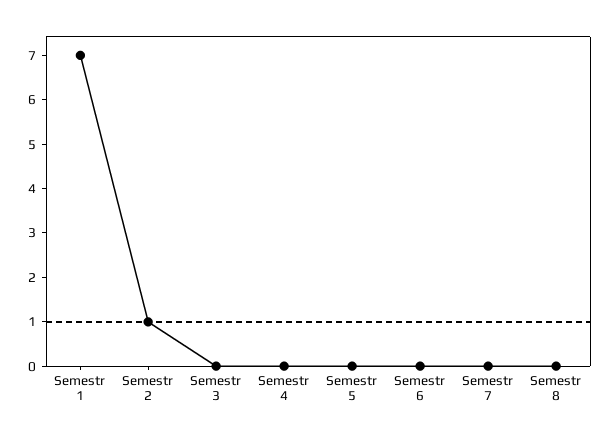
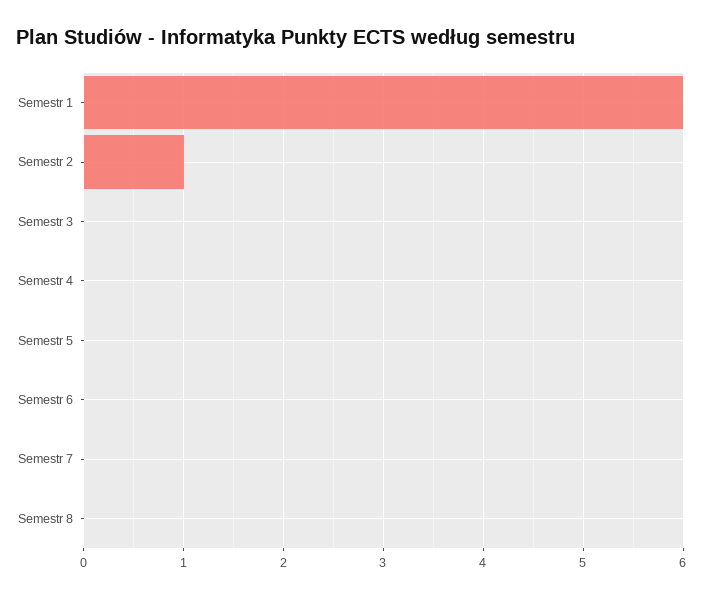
Semestr 1: 7 -> 6

